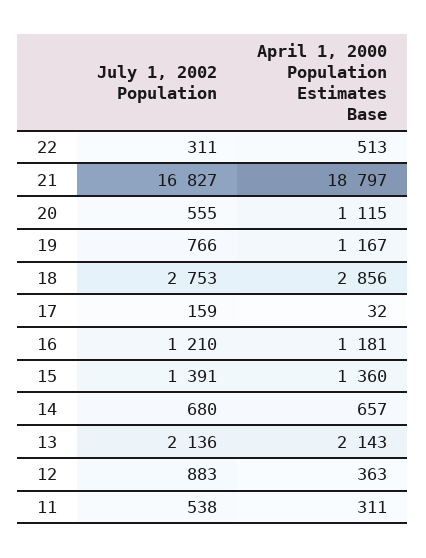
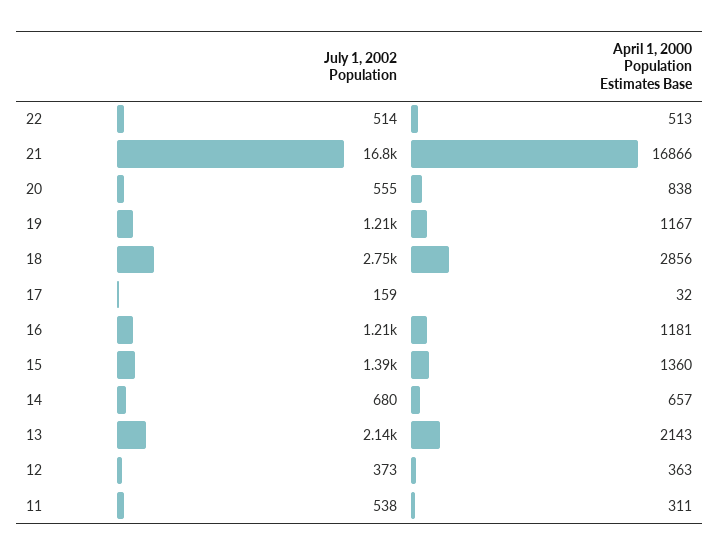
July 1, 2002 Population, 22: 311 -> 514
April 1, 2000 Population Estimates Base, 21: 18797 -> 16866
April 1, 2000 Population Estimates Base, 20: 1115 -> 838
July 1, 2002 Population, 19: 766 -> 1210
July 1, 2002 Population, 12: 883 -> 373

